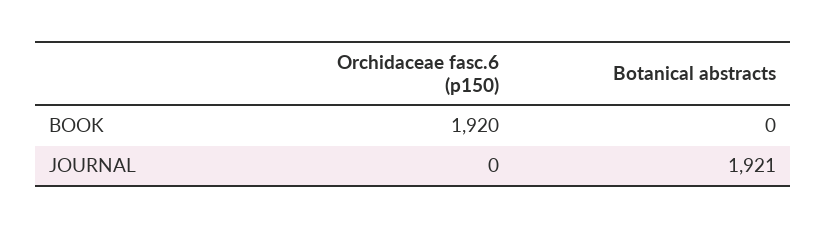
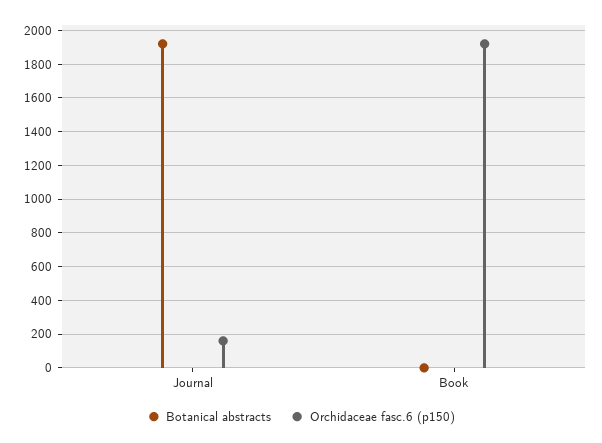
Orchidaceae fasc.6 (p150), JOURNAL: 0 -> 150

